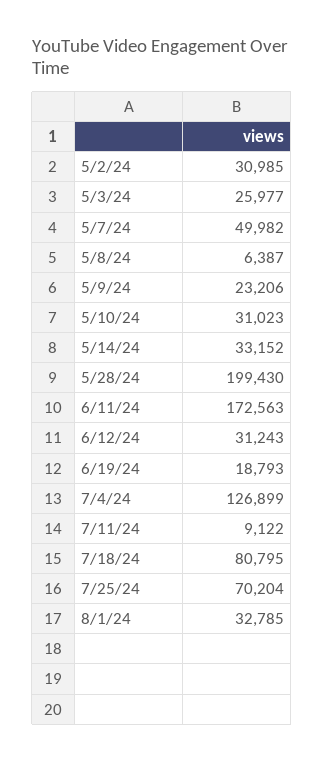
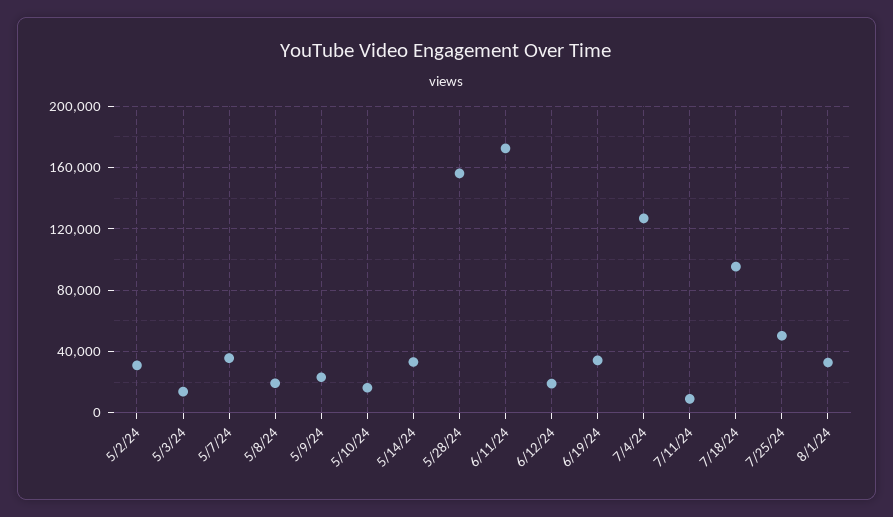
5/3/24: 25977 -> 15000
5/7/24: 49982 -> 35000
5/8/24: 6387 -> 20000
5/10/24: 31023 -> 15000
5/28/24: 199430 -> 155000
6/12/24: 31243 -> 20000
6/19/24: 18793 -> 35000
7/18/24: 80795 -> 95000
7/25/24: 70204 -> 50000

